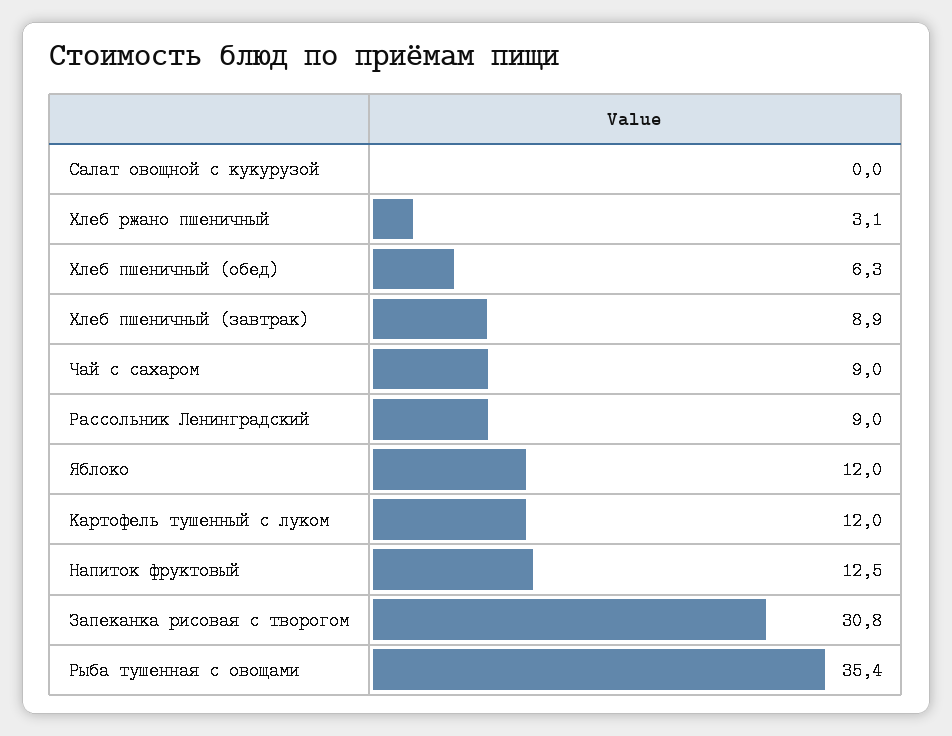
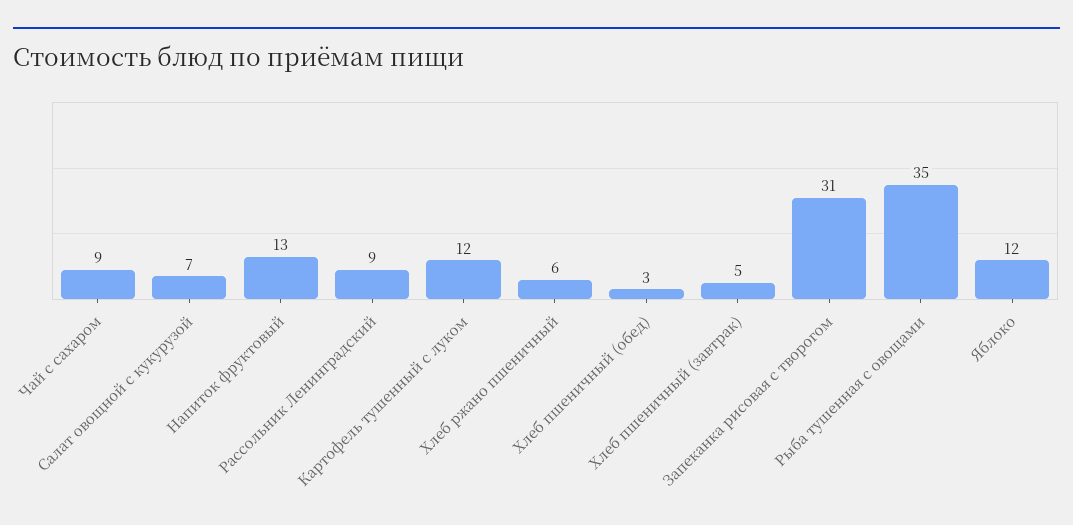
Салат овощной с кукурузой: 0 -> 7
Хлеб ржано пшеничный: 3.1 -> 6
Хлеб пшеничный (обед): 6.3 -> 3
Хлеб пшеничный (завтрак): 8.9 -> 5

